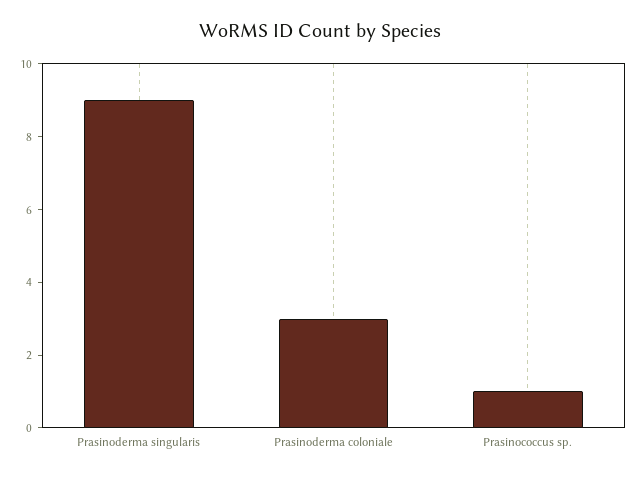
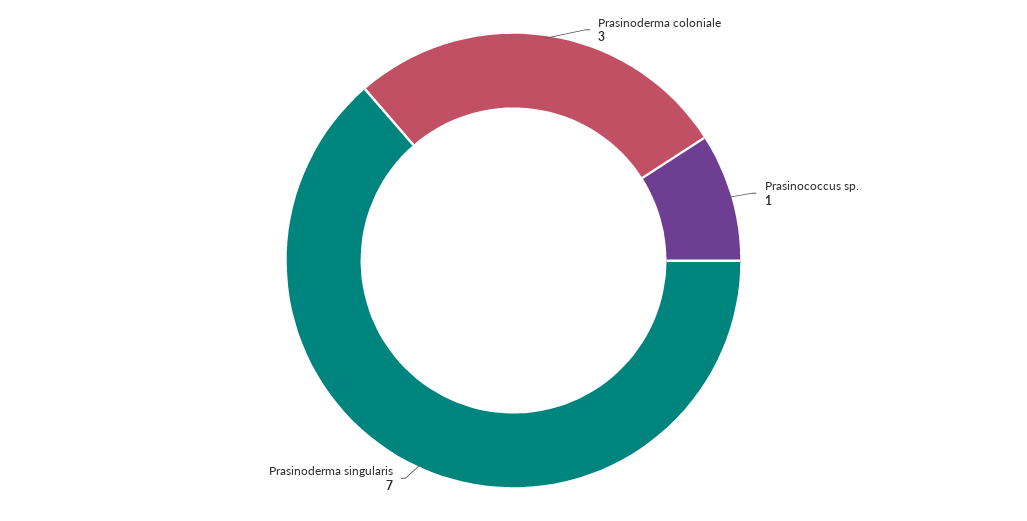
Prasinoderma singularis: 9 -> 7

